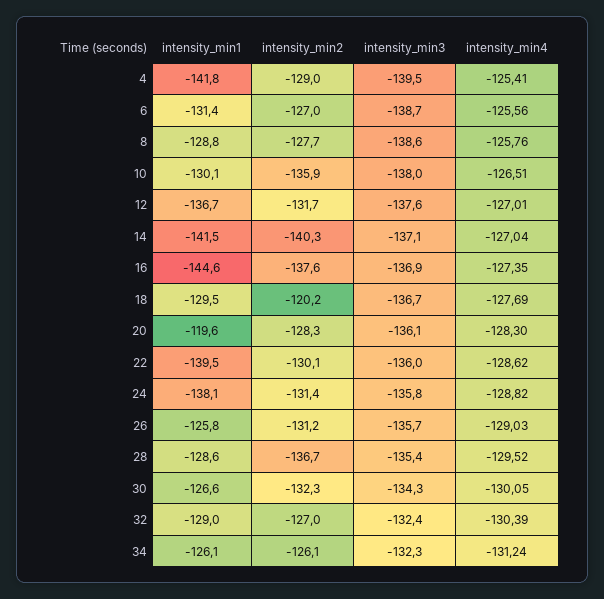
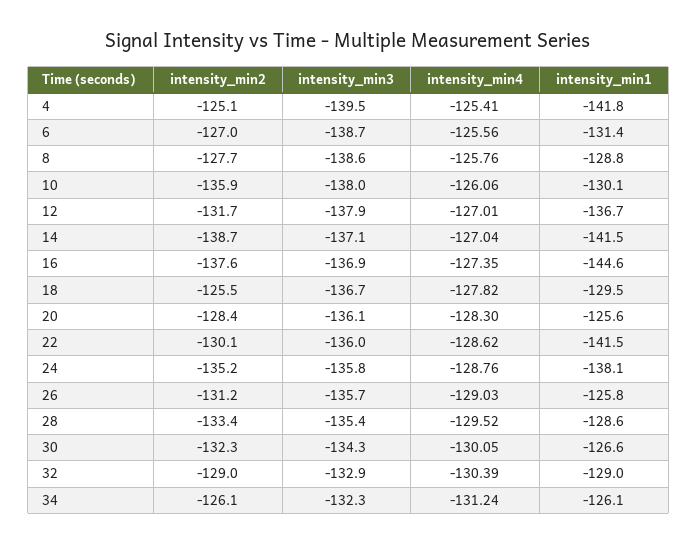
intensity_min2, 4: -129 -> -125.1
intensity_min4, 10: -126.51 -> -126.06
intensity_min3, 12: -137.6 -> -137.9
intensity_min2, 14: -140.3 -> -138.7
intensity_min2, 18: -120.2 -> -125.5
intensity_min4, 18: -127.69 -> -127.82
intensity_min1, 20: -119.6 -> -125.6
intensity_min2, 20: -128.3 -> -128.4
intensity_min1, 22: -139.5 -> -141.5
intensity_min2, 24: -131.4 -> -135.2
intensity_min4, 24: -128.82 -> -128.76
intensity_min2, 28: -136.7 -> -133.4
intensity_min2, 32: -127 -> -129
intensity_min3, 32: -132.4 -> -132.9

